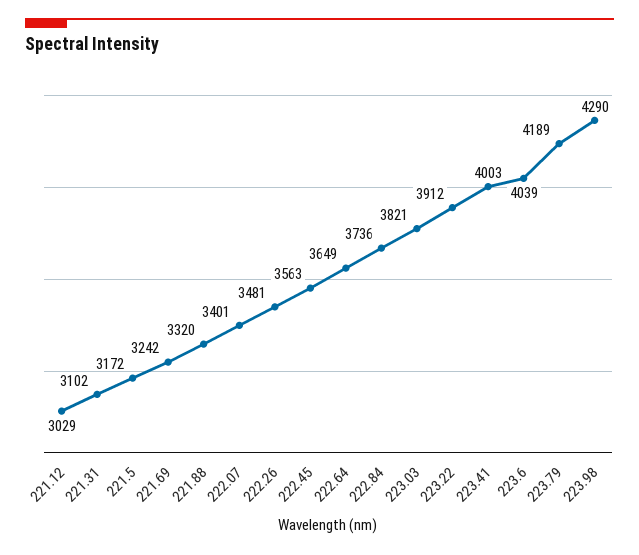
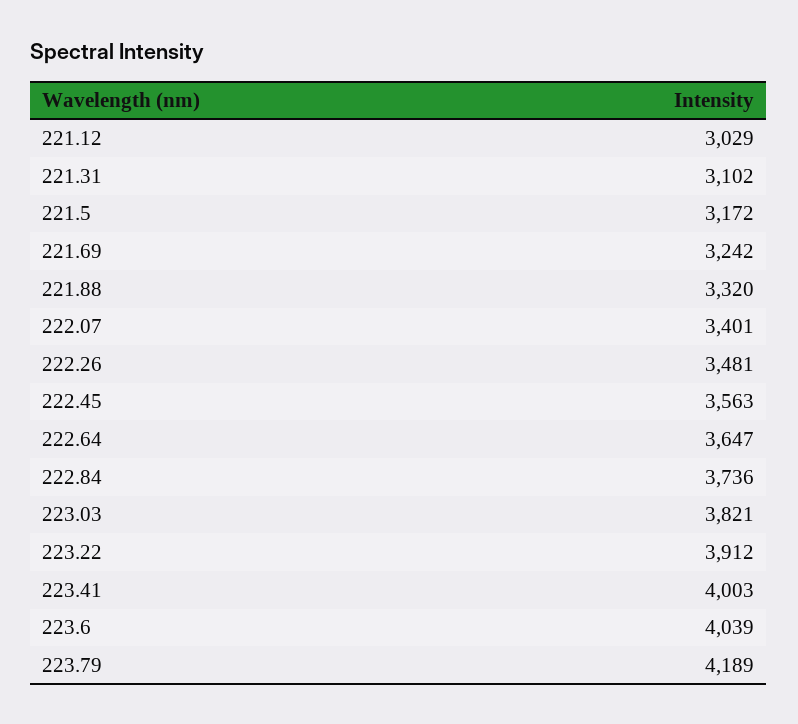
222.64: 3649 -> 3647
223.98: 4290 -> none

